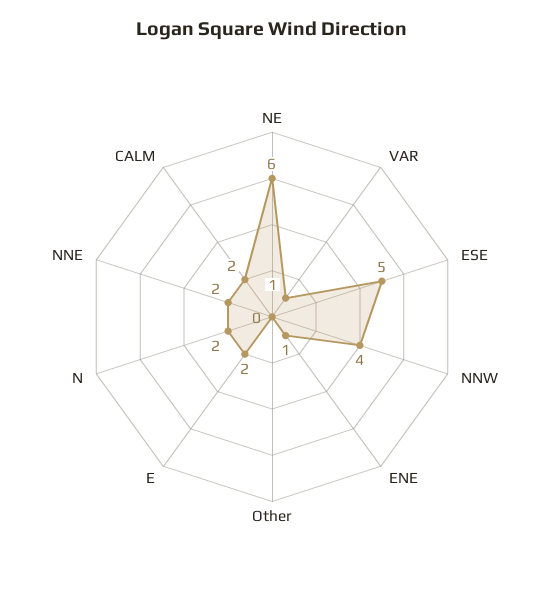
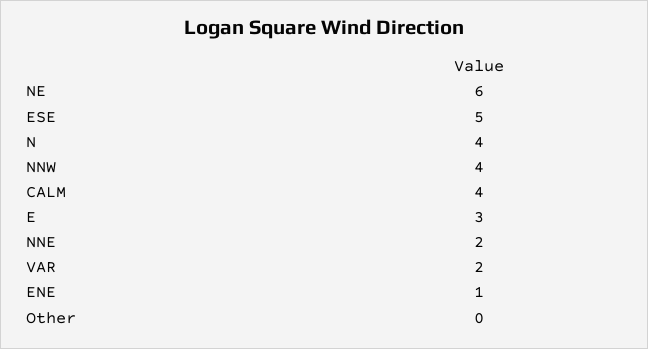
VAR: 1 -> 2
E: 2 -> 3
N: 2 -> 4
CALM: 2 -> 4

